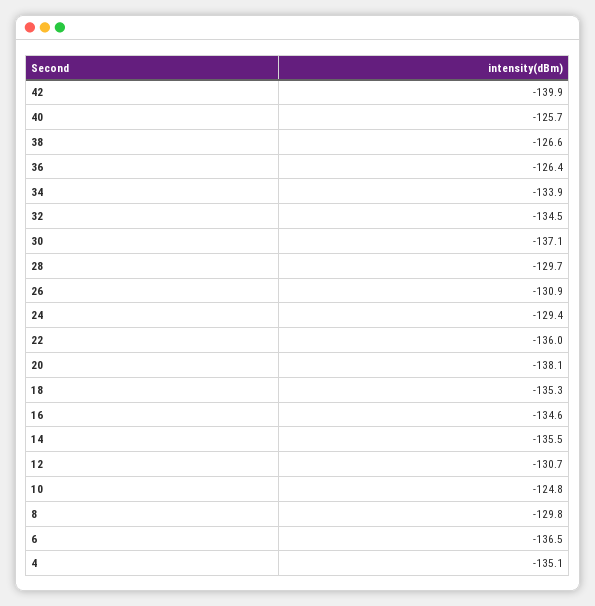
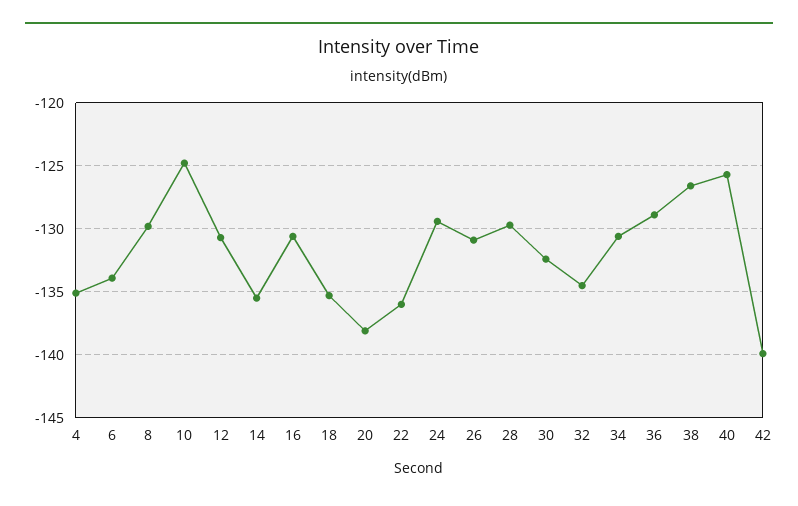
36: -126.4 -> -129
34: -133.9 -> -130.5
30: -137.1 -> -132.5
16: -134.6 -> -130.5
6: -136.5 -> -134

